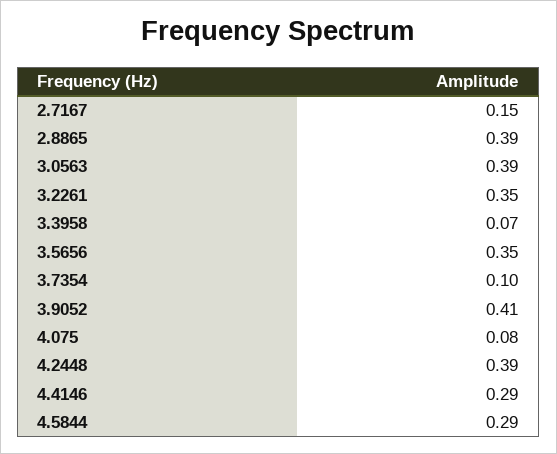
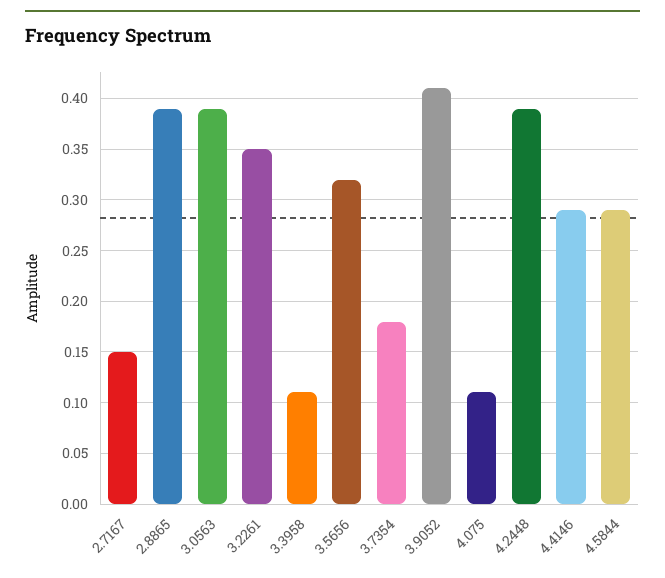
3.3958: 0.07 -> 0.11
3.5656: 0.35 -> 0.32
3.7354: 0.1 -> 0.18
4.075: 0.08 -> 0.11

